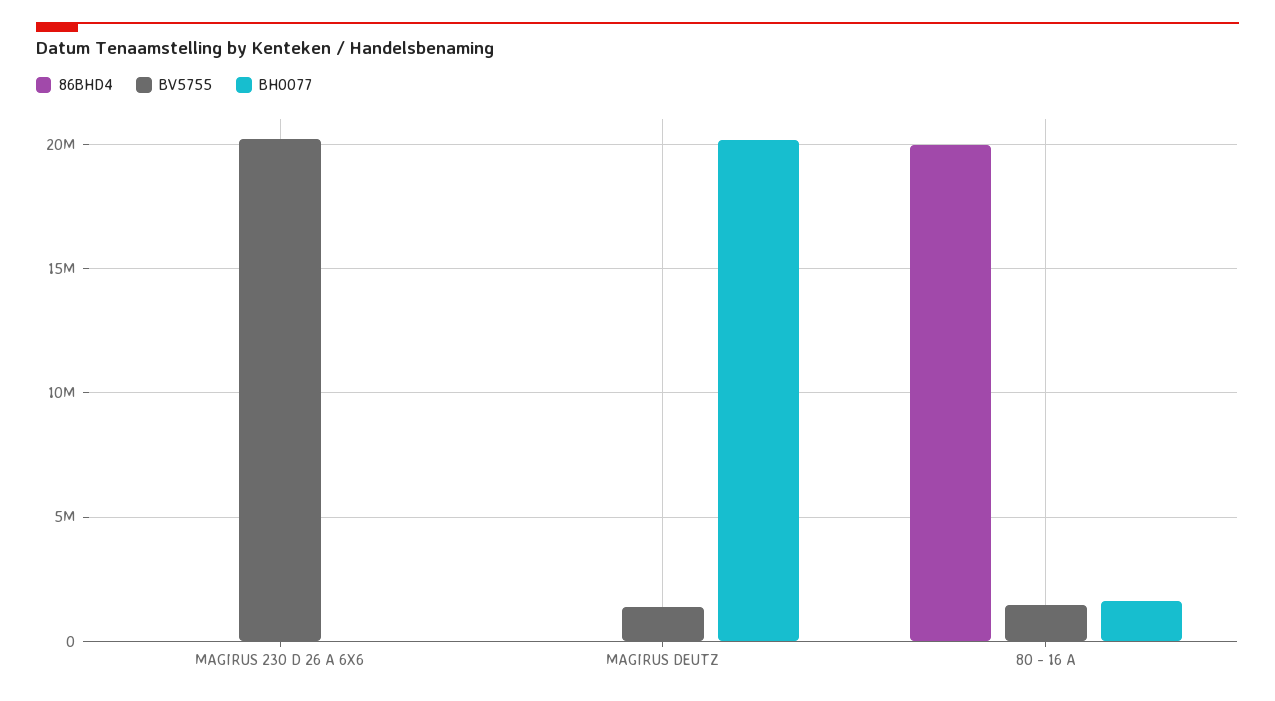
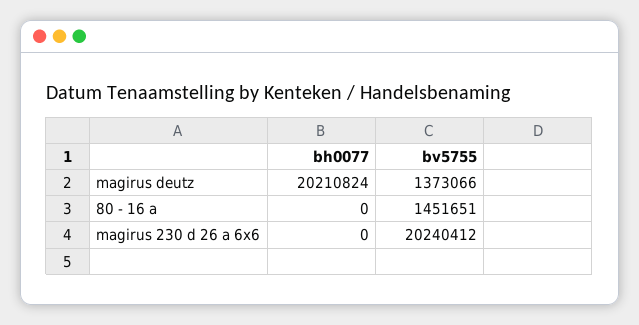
86BHD4, MAGIRUS 230 D 26 A 6X6: 0 -> none
86BHD4, MAGIRUS DEUTZ: 0 -> none
86BHD4, 80 - 16 A: 20000000 -> none
BH0077, 80 - 16 A: 1500000 -> 0

